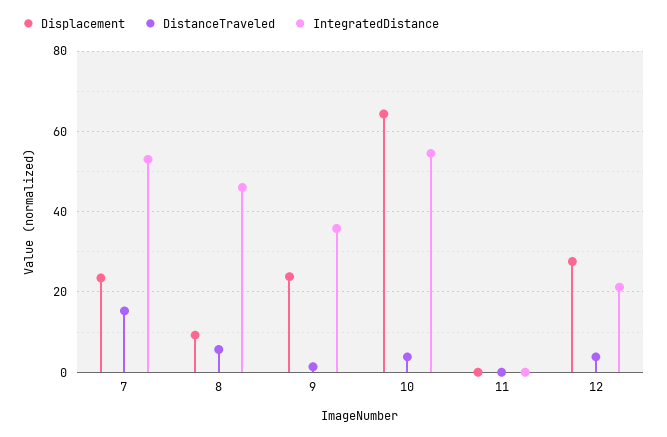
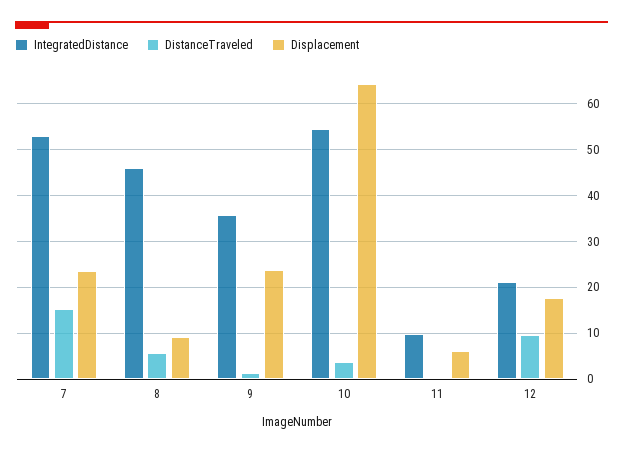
Displacement, 11: 0 -> 6
IntegratedDistance, 11: 0 -> 10
Displacement, 12: 28 -> 18
DistanceTraveled, 12: 4 -> 10

